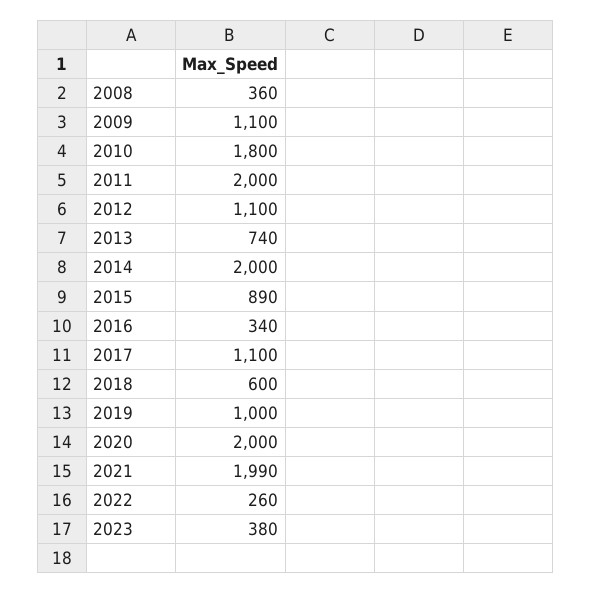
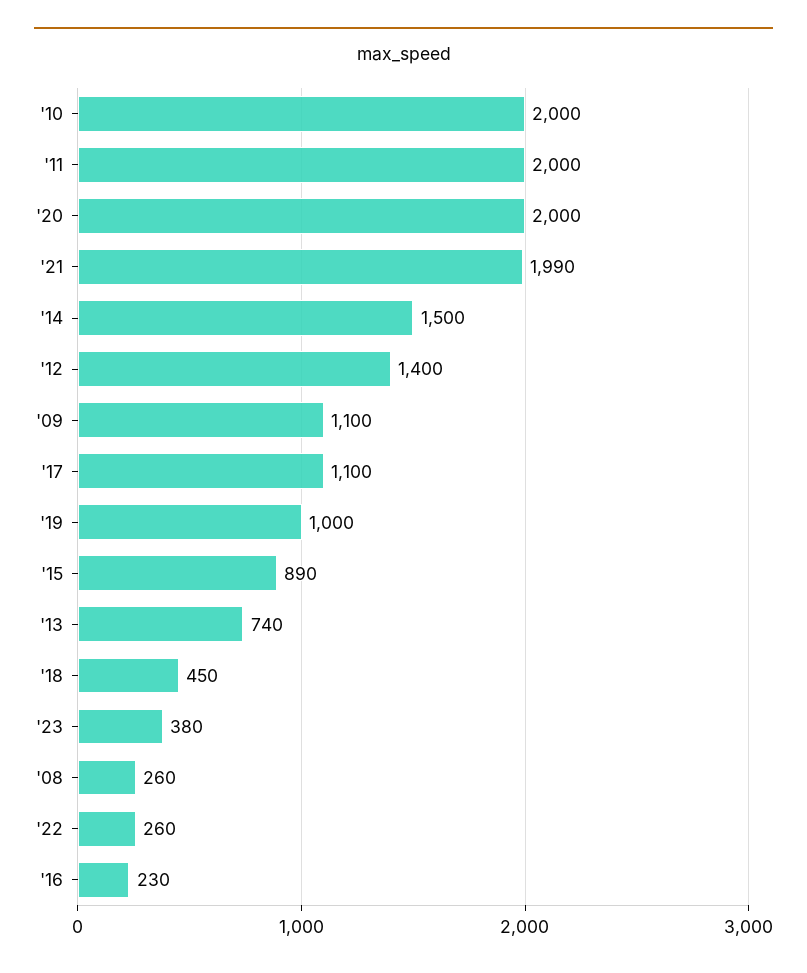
2008: 360 -> 260
2010: 1800 -> 2000
2012: 1100 -> 1400
2014: 2000 -> 1500
2016: 340 -> 230
2018: 600 -> 450

